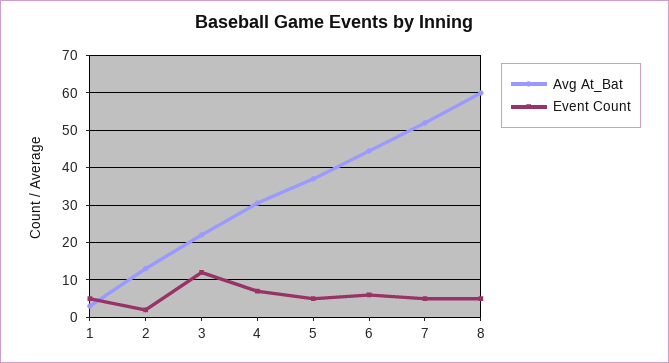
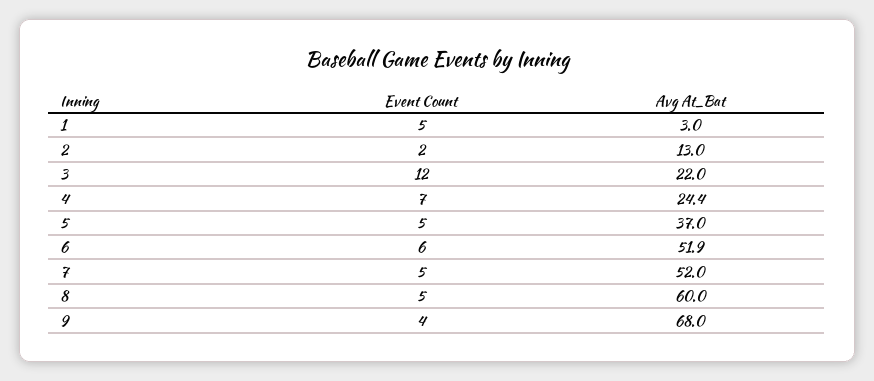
Avg At_Bat, 4: 30 -> 24.4
Avg At_Bat, 6: 44 -> 51.9
Event Count, 9: none -> 4
Avg At_Bat, 9: none -> 68

